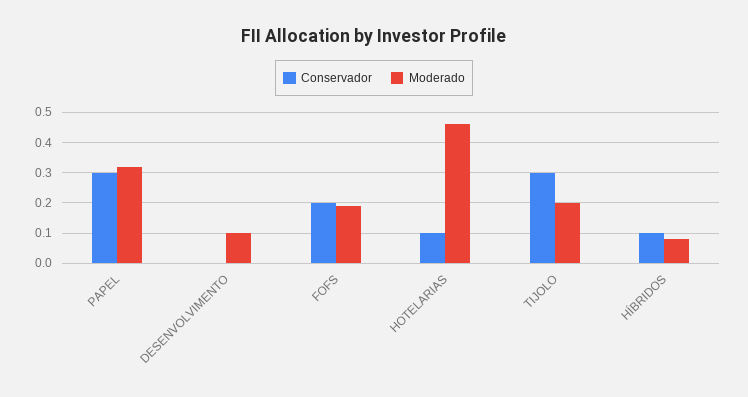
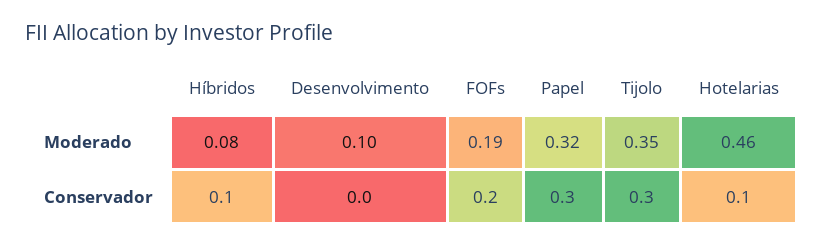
Moderado, TIJOLO: 0.2 -> 0.35

